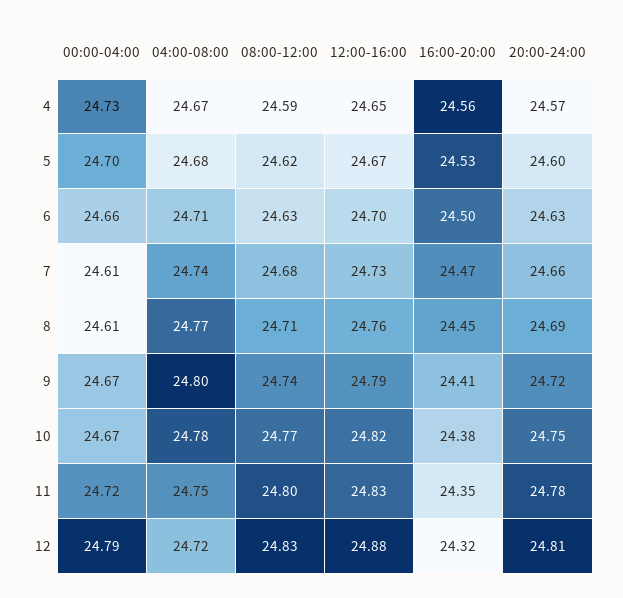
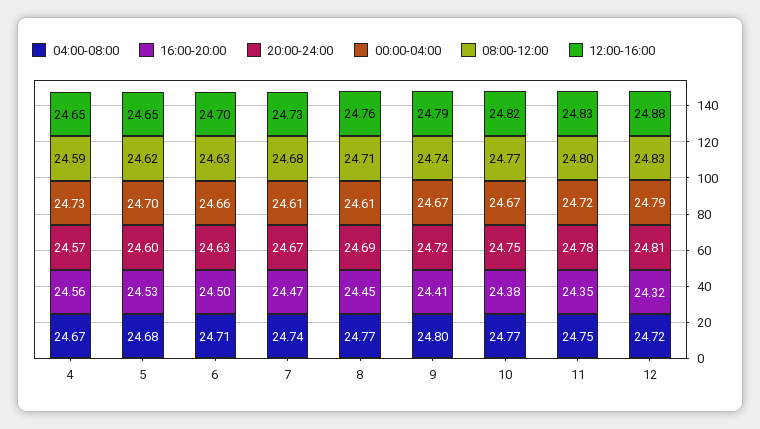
12:00-16:00, 5: 24.67 -> 24.65
20:00-24:00, 7: 24.66 -> 24.67
04:00-08:00, 10: 24.78 -> 24.77

